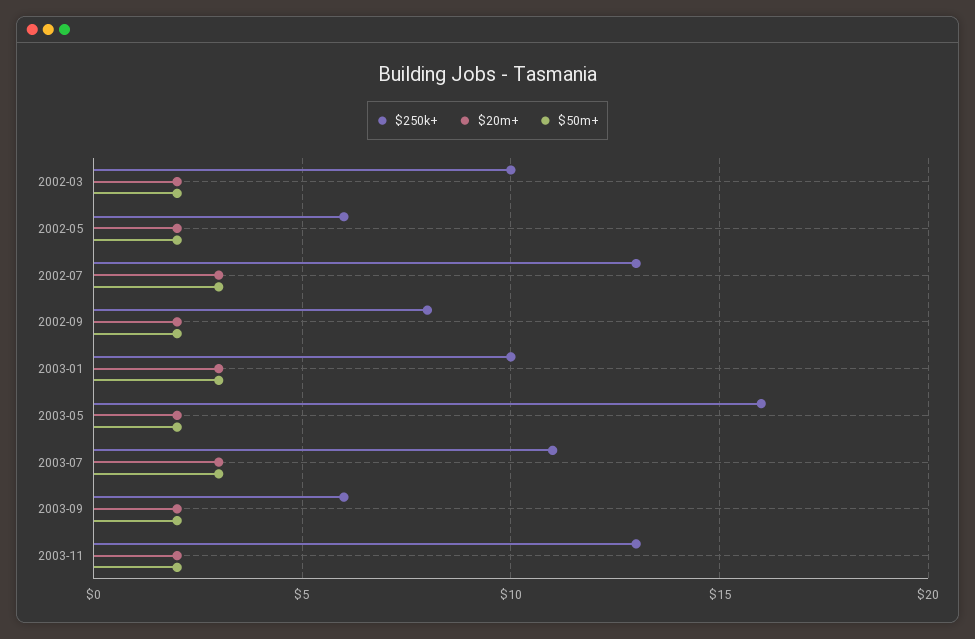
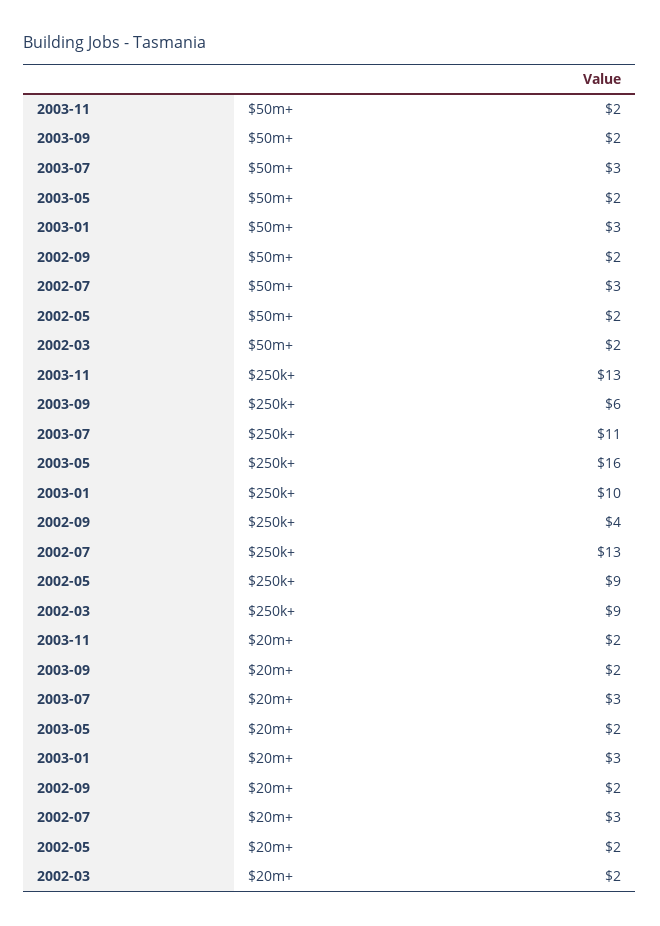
$250k+, 2002-03: 10 -> 9
$250k+, 2002-05: 6 -> 9
$250k+, 2002-09: 8 -> 4

